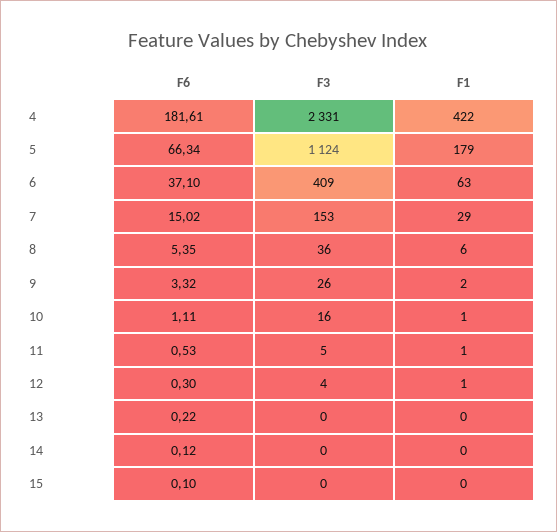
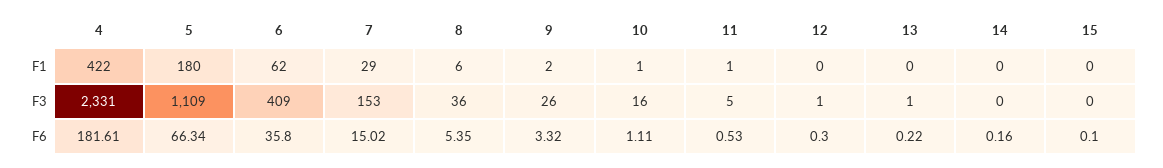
F3, 5: 1124 -> 1109
F1, 5: 179 -> 180
F6, 6: 37.1 -> 35.8
F1, 6: 63 -> 62
F3, 12: 4 -> 1
F1, 12: 1 -> 0
F3, 13: 0 -> 1
F6, 14: 0.12 -> 0.16

